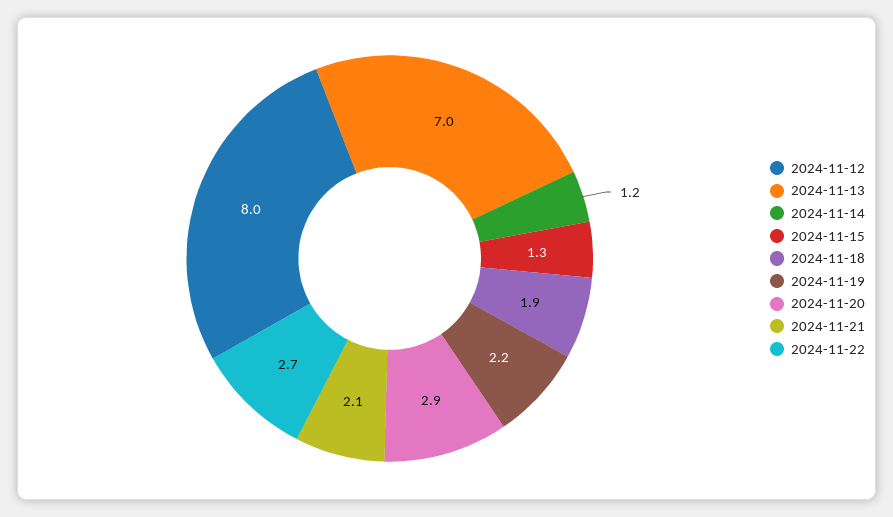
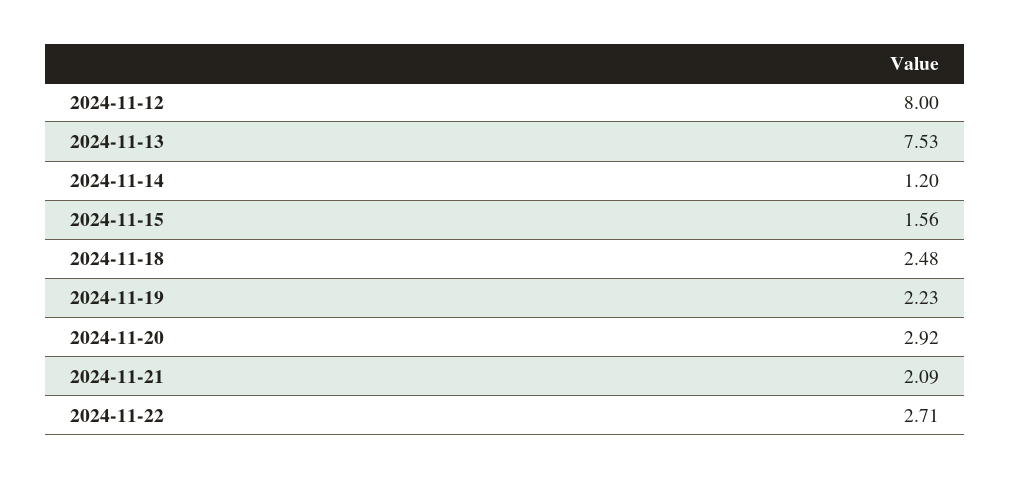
2024-11-13: 7 -> 7.53
2024-11-15: 1.3 -> 1.56
2024-11-18: 1.9 -> 2.48

